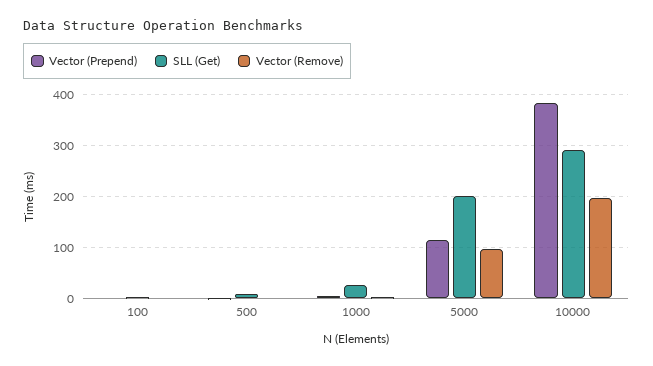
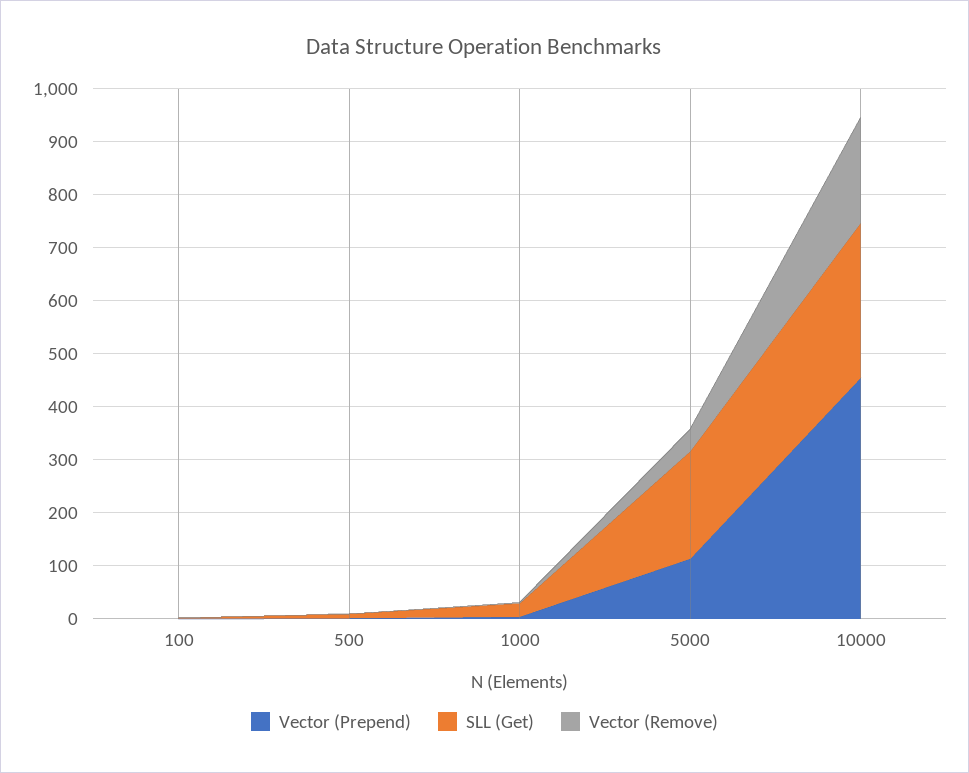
Vector (Remove), 5000: 100 -> 40
Vector (Prepend), 10000: 380 -> 460

